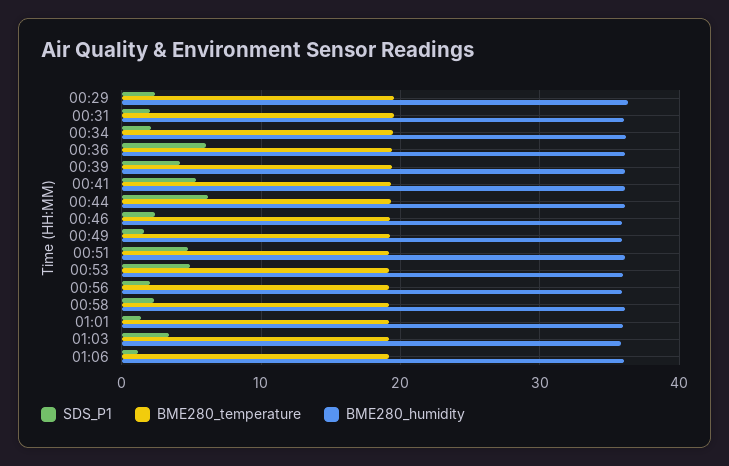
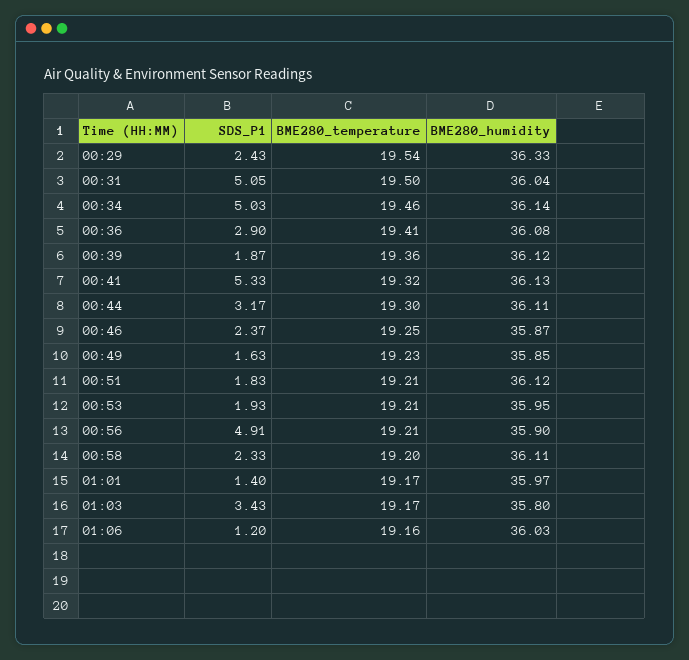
SDS_P1, 00:31: 2 -> 5.05
SDS_P1, 00:34: 2 -> 5.03
SDS_P1, 00:36: 6 -> 2.9
SDS_P1, 00:39: 4 -> 1.87
SDS_P1, 00:44: 6 -> 3.17
SDS_P1, 00:51: 5 -> 1.83
SDS_P1, 00:53: 5 -> 1.93
SDS_P1, 00:56: 2 -> 4.91

